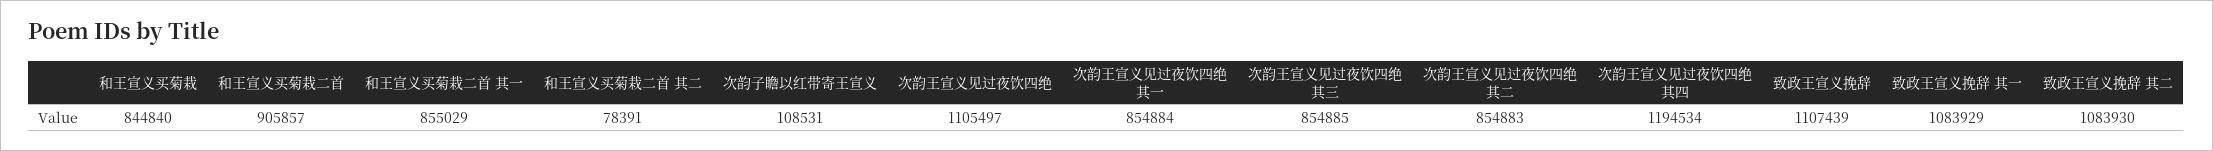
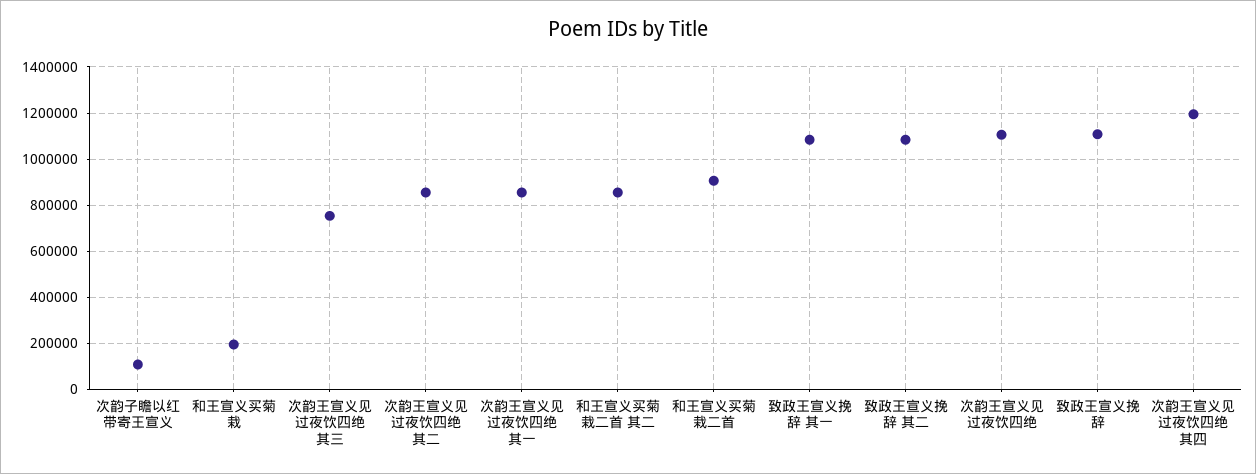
和王宣义买菊栽: 844840 -> 200000
和王宣义买菊栽二首 其一: 855029 -> none
和王宣义买菊栽二首 其二: 78391 -> 850000
次韵王宣义见过夜饮四绝 其三: 854885 -> 750000

